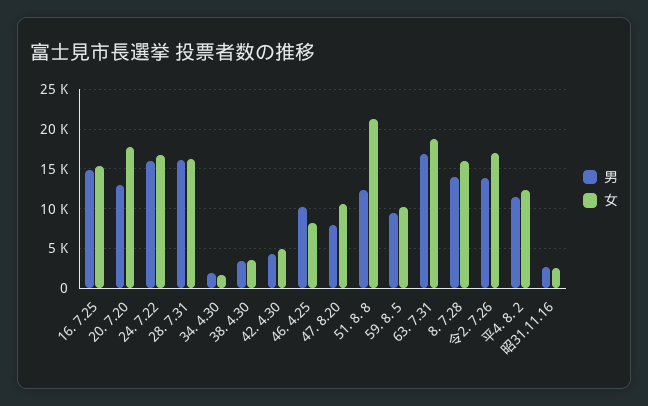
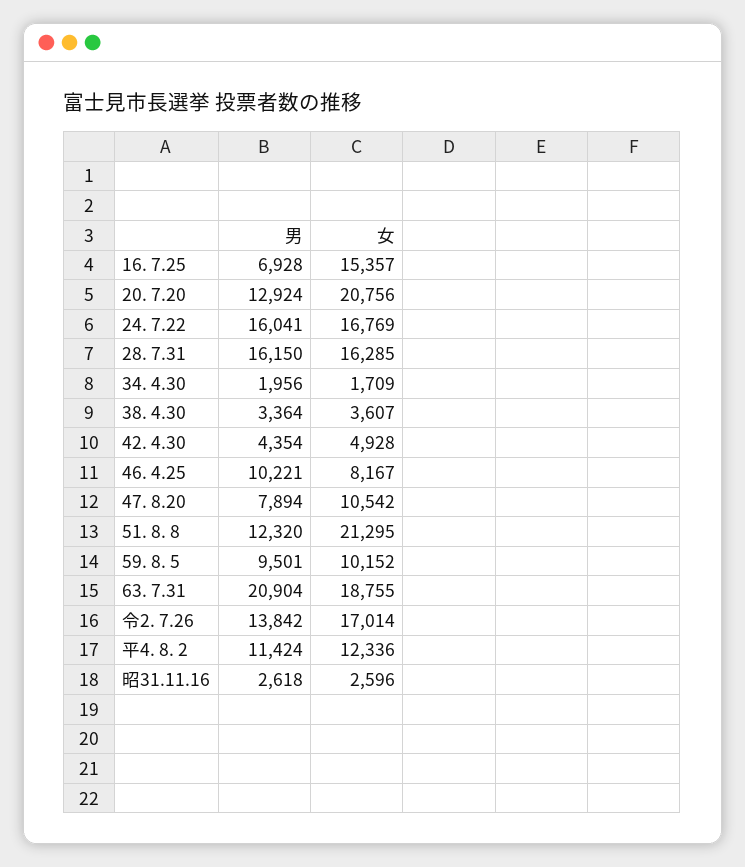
男, 16. 7.25: 15000 -> 6928
女, 20. 7.20: 18000 -> 20756
男, 63. 7.31: 17000 -> 20904
男, 8. 7.28: 14000 -> none
女, 8. 7.28: 16000 -> none

